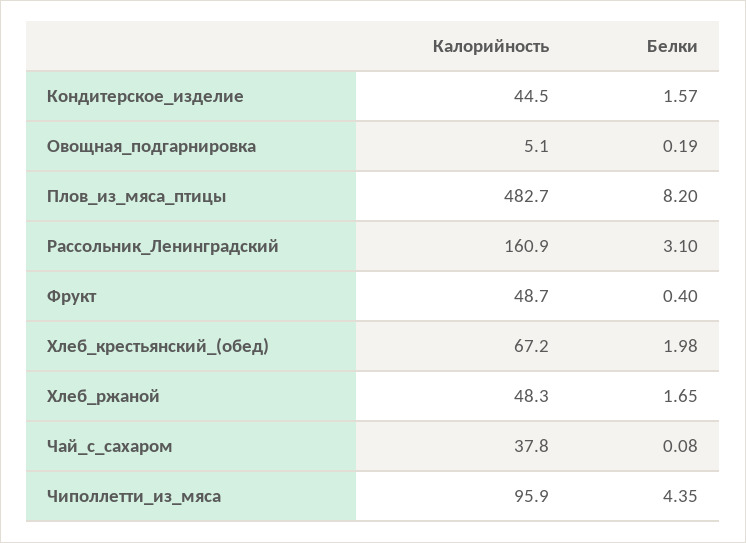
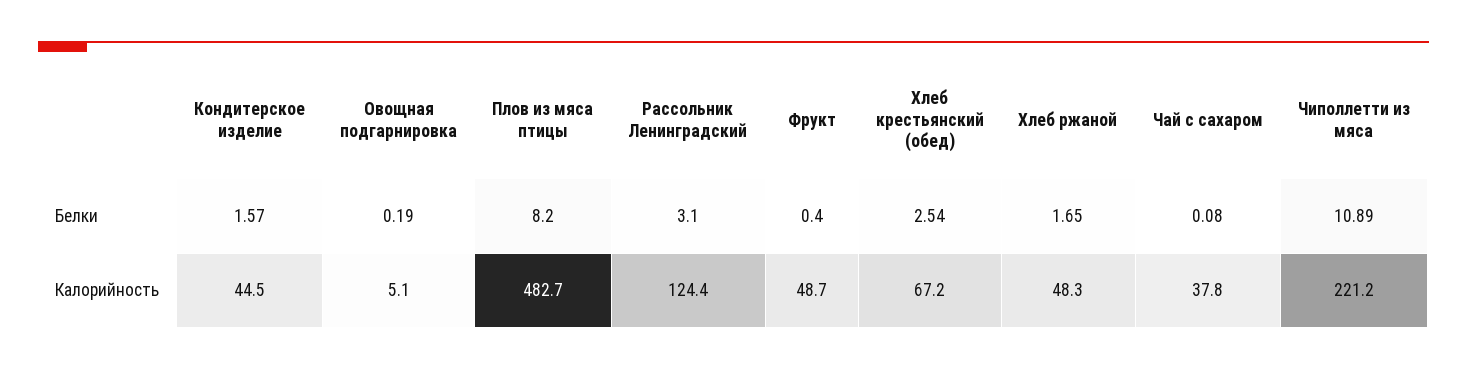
Калорийность, Рассольник_Ленинградский: 160.9 -> 124.4
Белки, Хлеб_крестьянский_(обед): 1.98 -> 2.54
Калорийность, Чиполлетти_из_мяса: 95.9 -> 221.2
Белки, Чиполлетти_из_мяса: 4.35 -> 10.89

